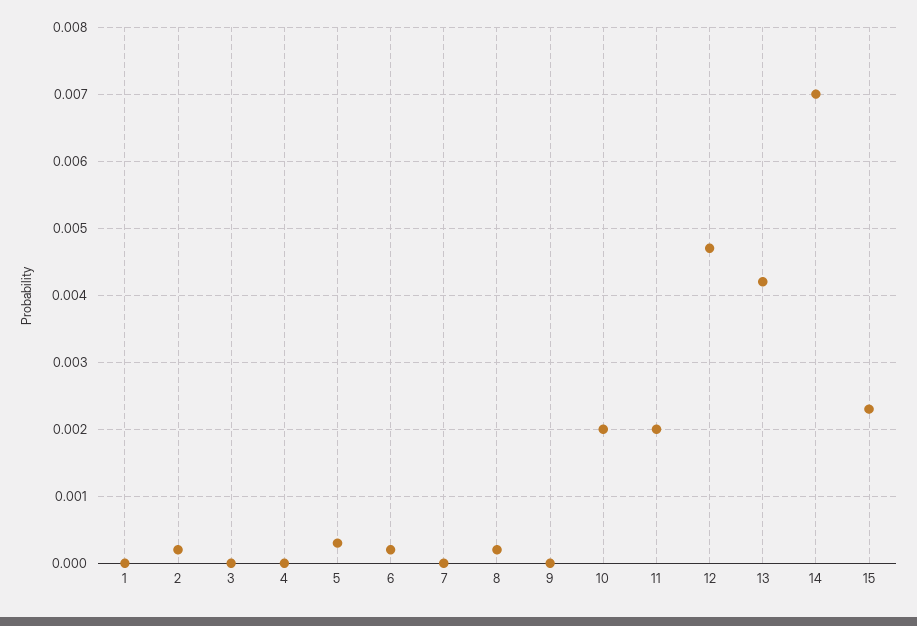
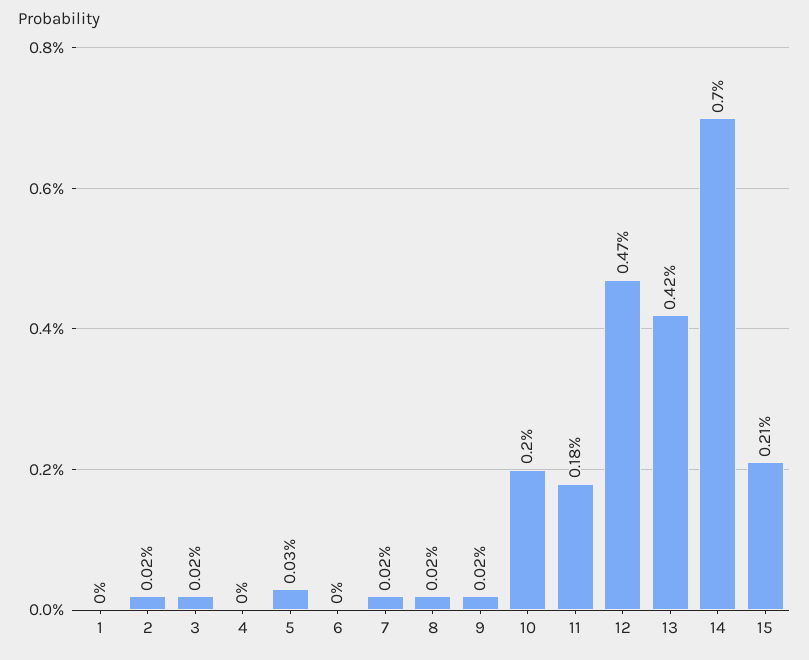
3: 0 -> 0.0002
6: 0.0002 -> 0
7: 0 -> 0.0002
9: 0 -> 0.0002
11: 0.002 -> 0.0018
15: 0.0023 -> 0.0021

